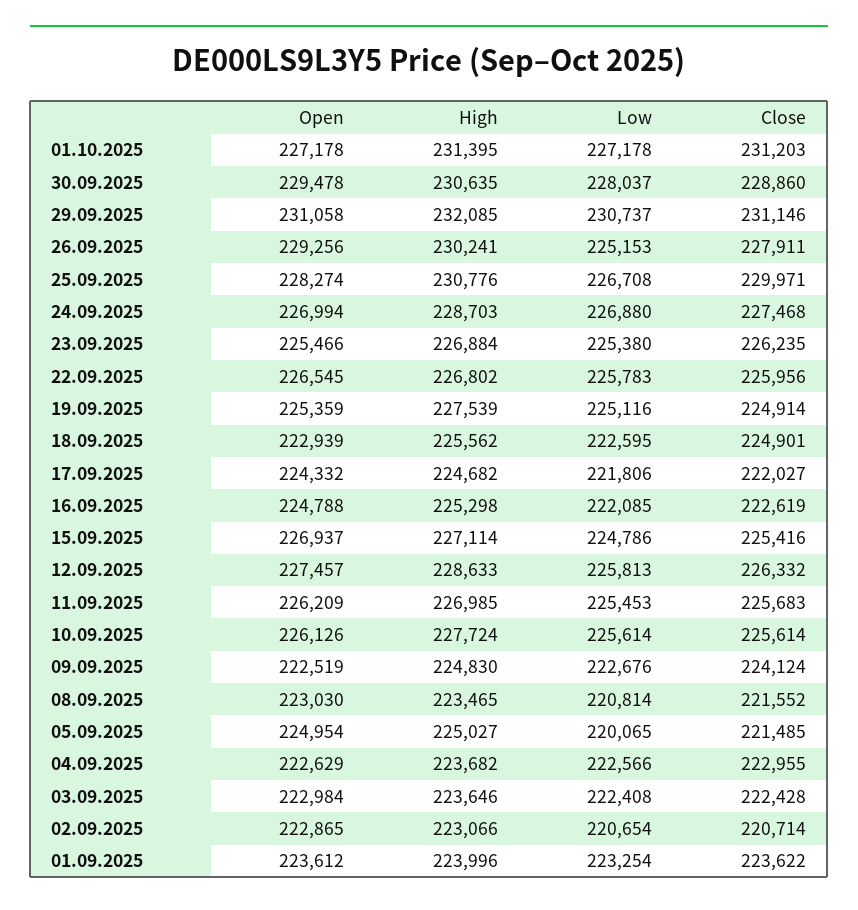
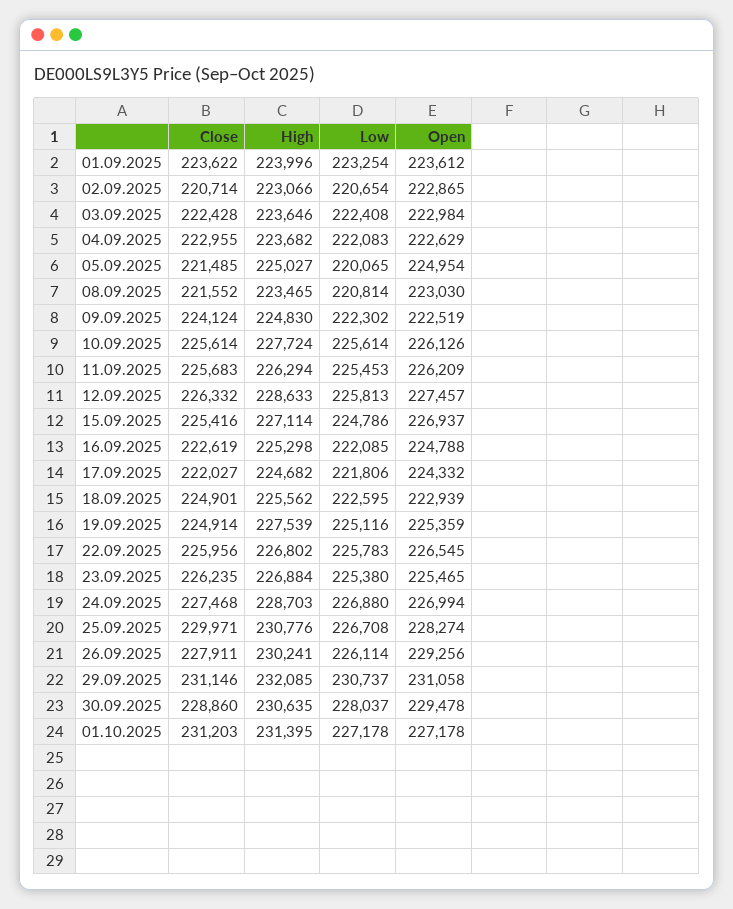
Low, 26.09.2025: 225153 -> 226114
Open, 23.09.2025: 225466 -> 225465
High, 11.09.2025: 226985 -> 226294
Low, 09.09.2025: 222676 -> 222302
Low, 04.09.2025: 222566 -> 222083

